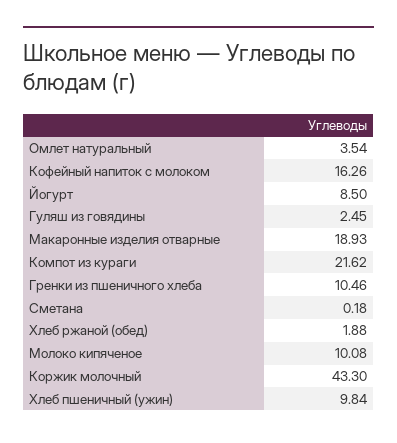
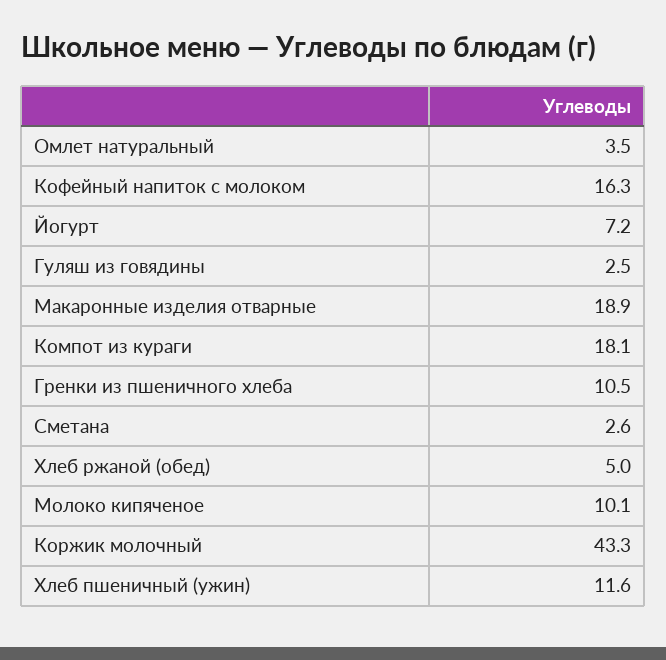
Йогурт: 8.5 -> 7.2
Компот из кураги: 21.62 -> 18.1
Сметана: 0.18 -> 2.6
Хлеб ржаной (обед): 1.88 -> 5
Хлеб пшеничный (ужин): 9.84 -> 11.6

